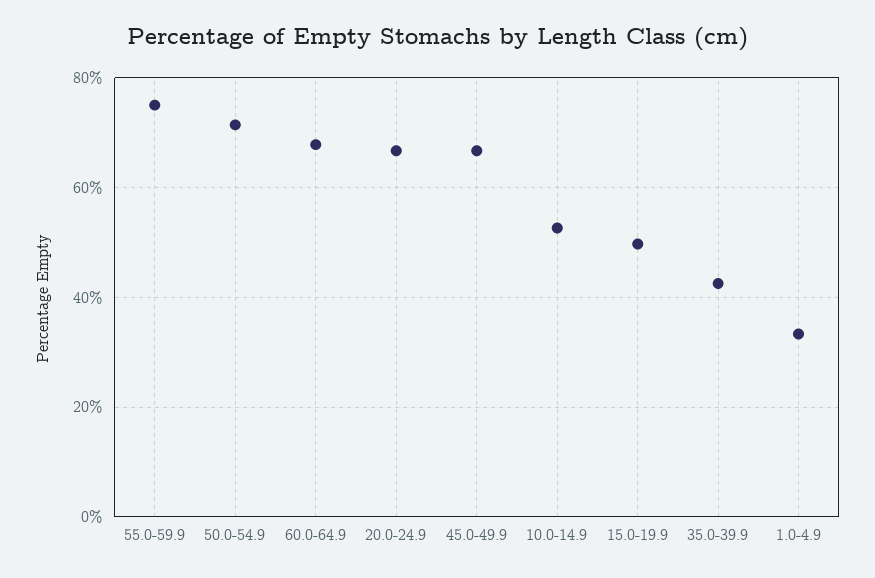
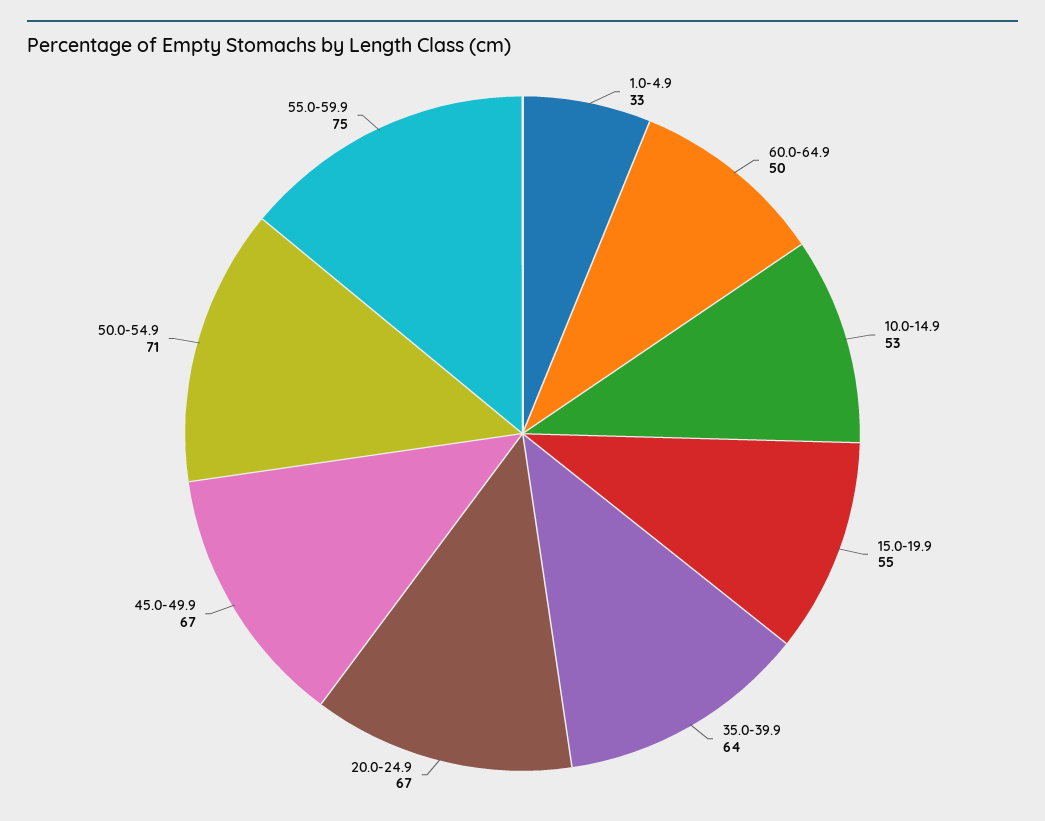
60.0-64.9: 68 -> 50
15.0-19.9: 50 -> 55
35.0-39.9: 42 -> 64

